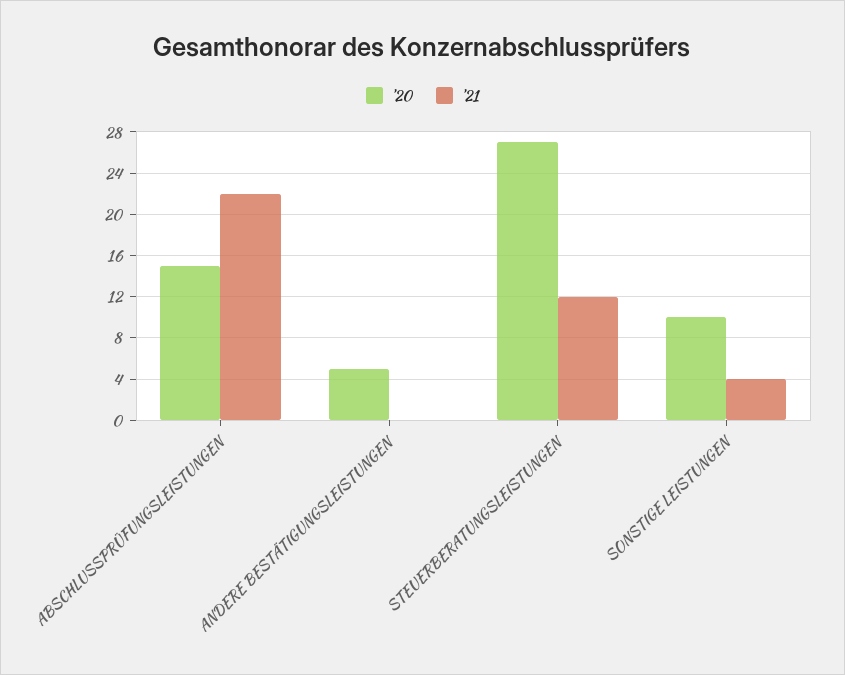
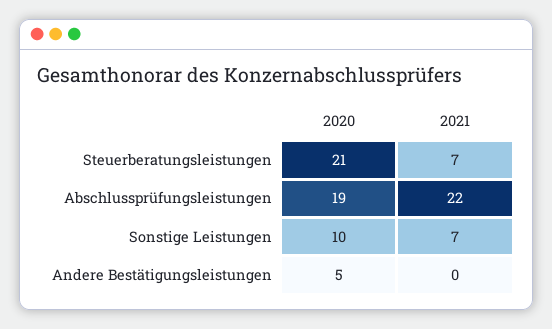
'20, ABSCHLUSSPRÜFUNGSLEISTUNGEN: 15 -> 19
'20, STEUERBERATUNGSLEISTUNGEN: 27 -> 21
'21, STEUERBERATUNGSLEISTUNGEN: 12 -> 7
'21, SONSTIGE LEISTUNGEN: 4 -> 7

